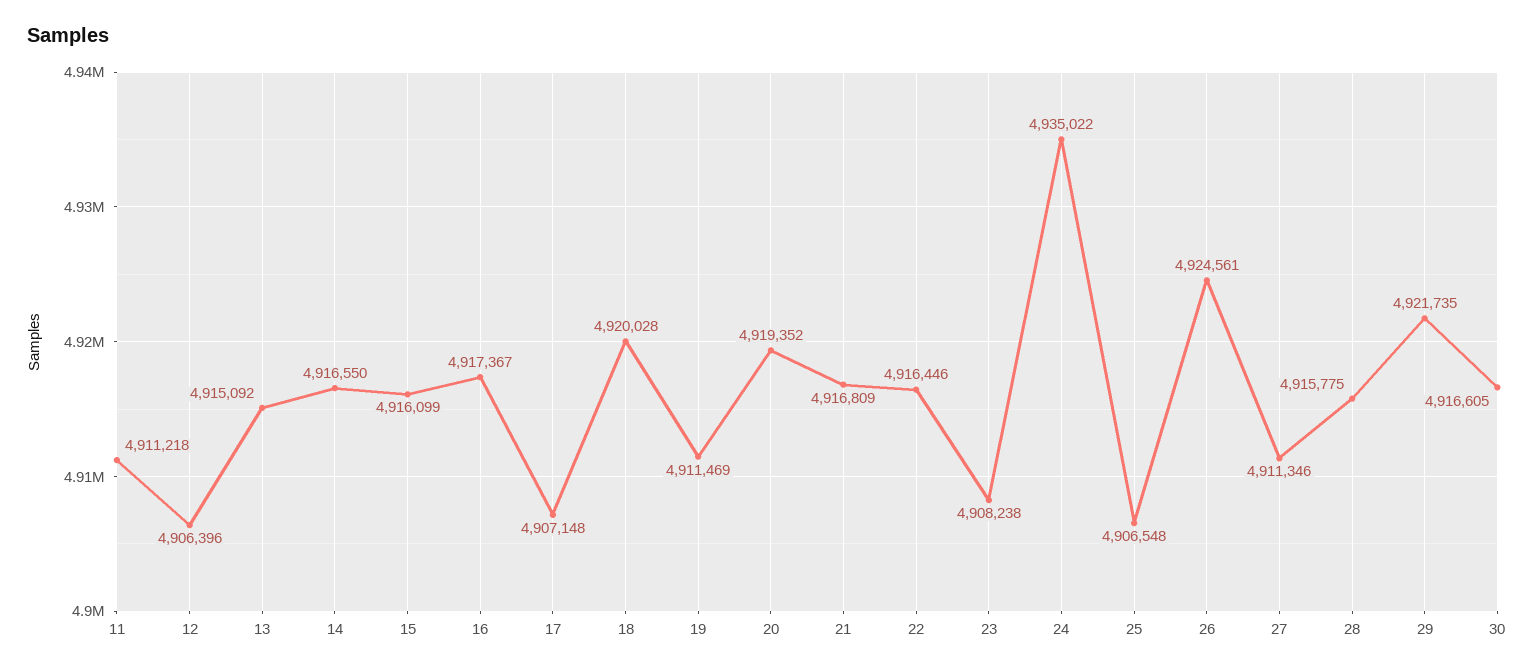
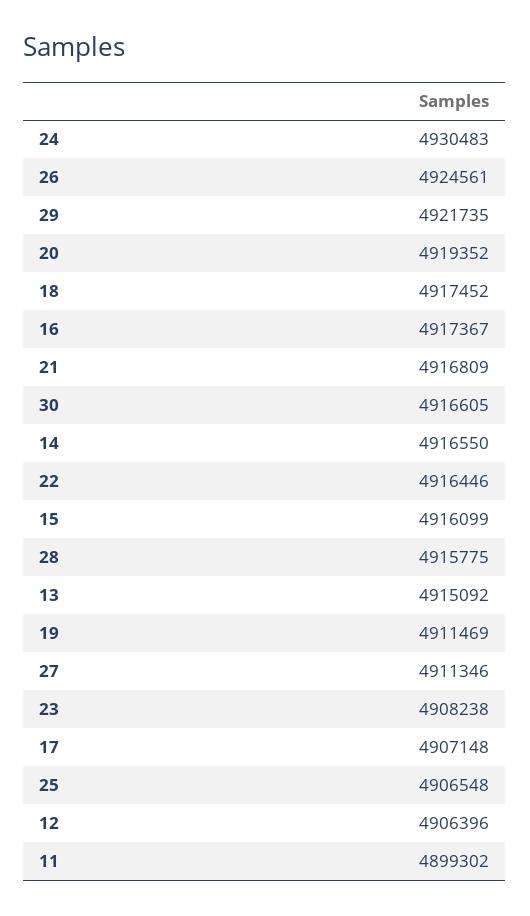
11: 4911218 -> 4899302
18: 4920028 -> 4917452
24: 4935022 -> 4930483

